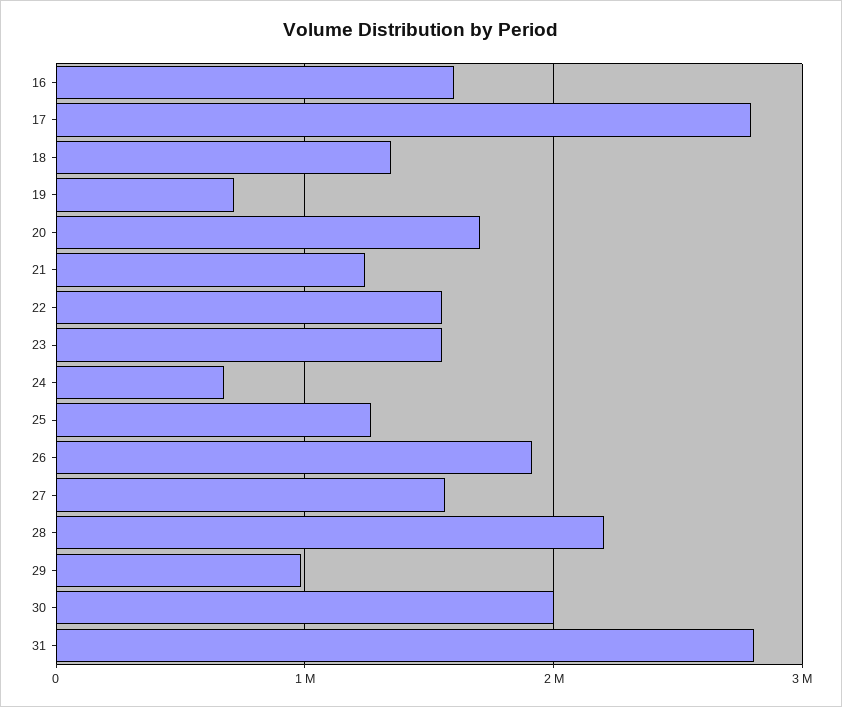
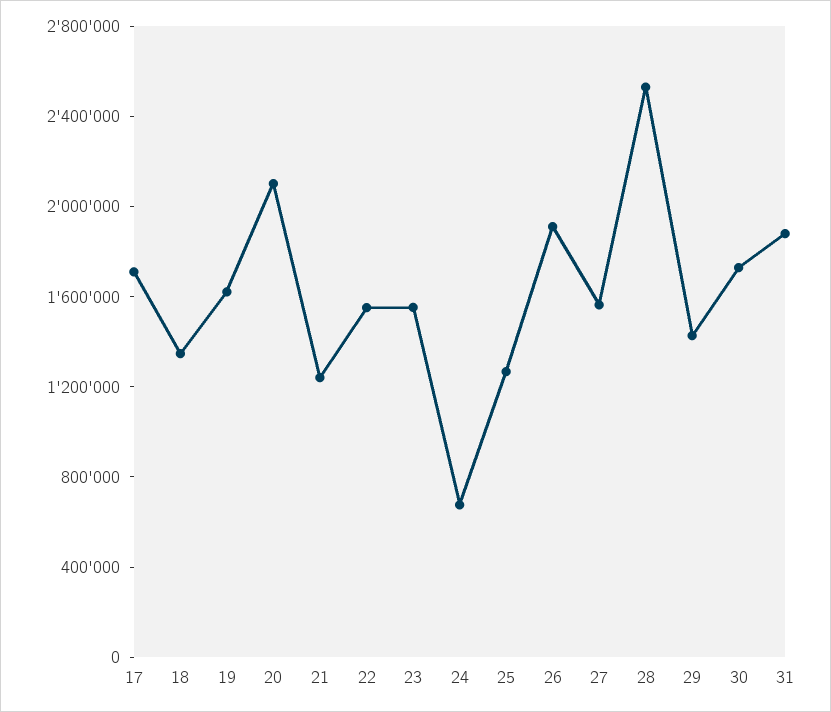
16: 1600000 -> none
17: 2800000 -> 1700000
19: 700000 -> 1600000
20: 1700000 -> 2100000
28: 2200000 -> 2500000
29: 1000000 -> 1400000
30: 2000000 -> 1700000
31: 2800000 -> 1900000

